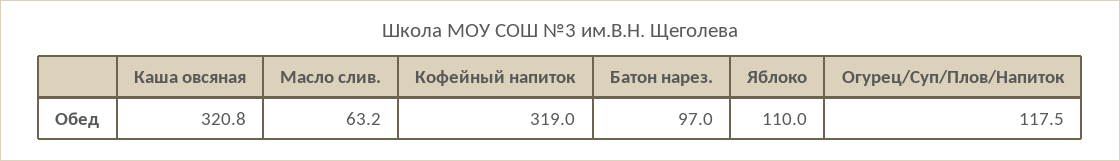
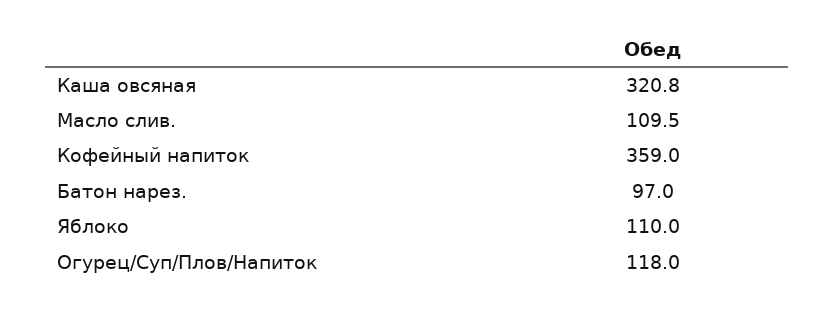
Масло слив.: 63.2 -> 109.5
Кофейный напиток: 319 -> 359
Огурец/Суп/Плов/Напиток: 117.5 -> 118

